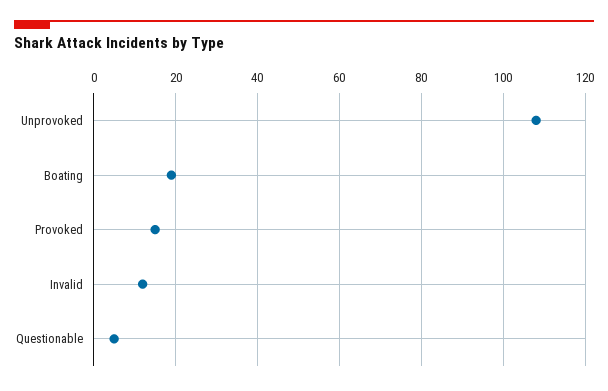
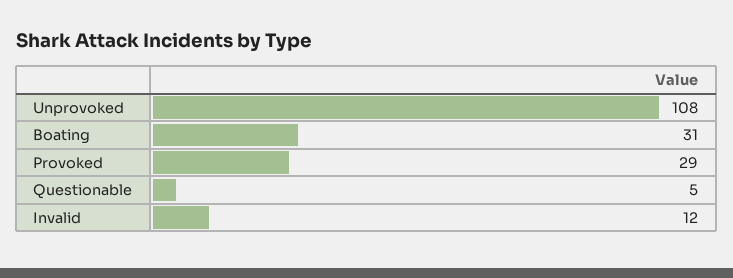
Boating: 20 -> 31
Provoked: 15 -> 29

